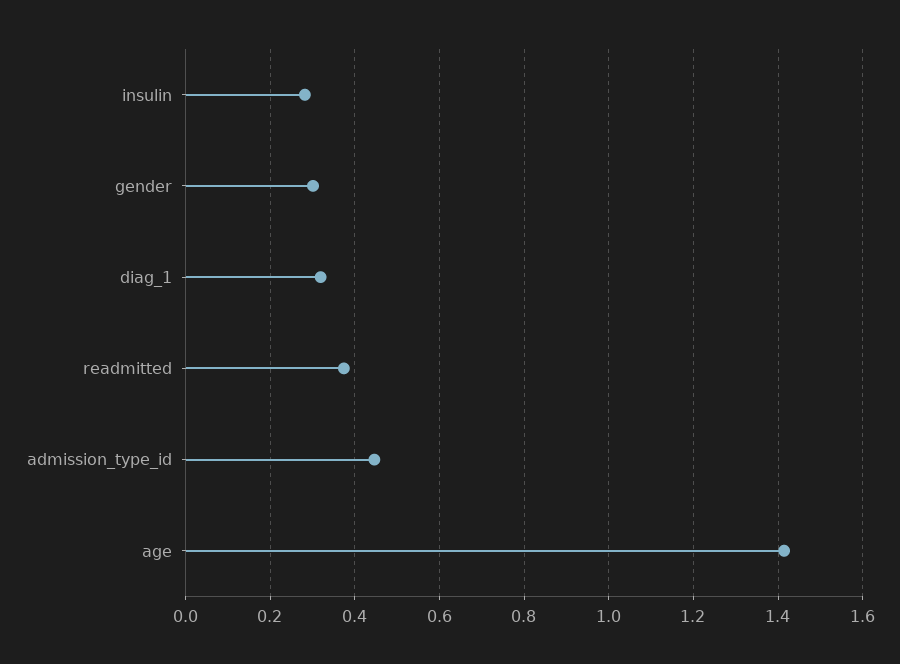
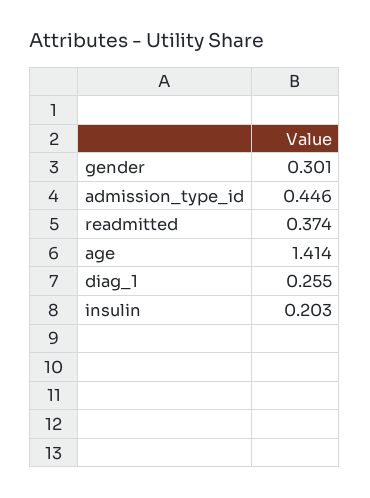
insulin: 0.28 -> 0.203
diag_1: 0.32 -> 0.255

